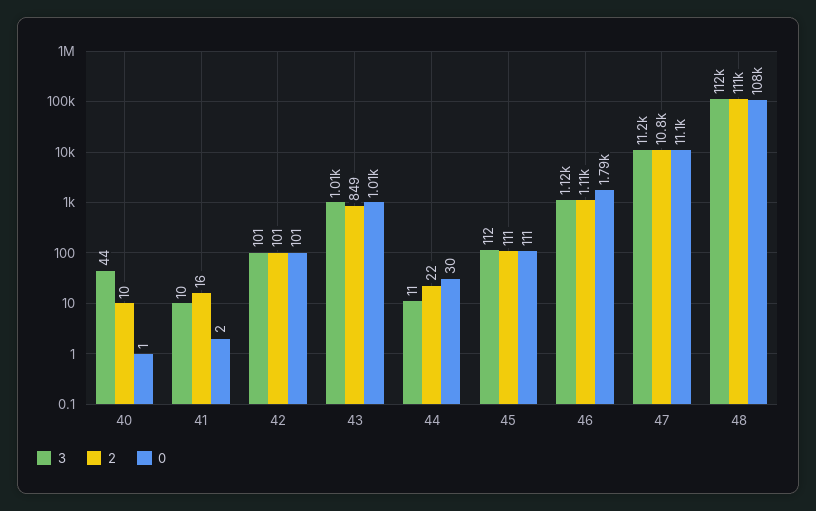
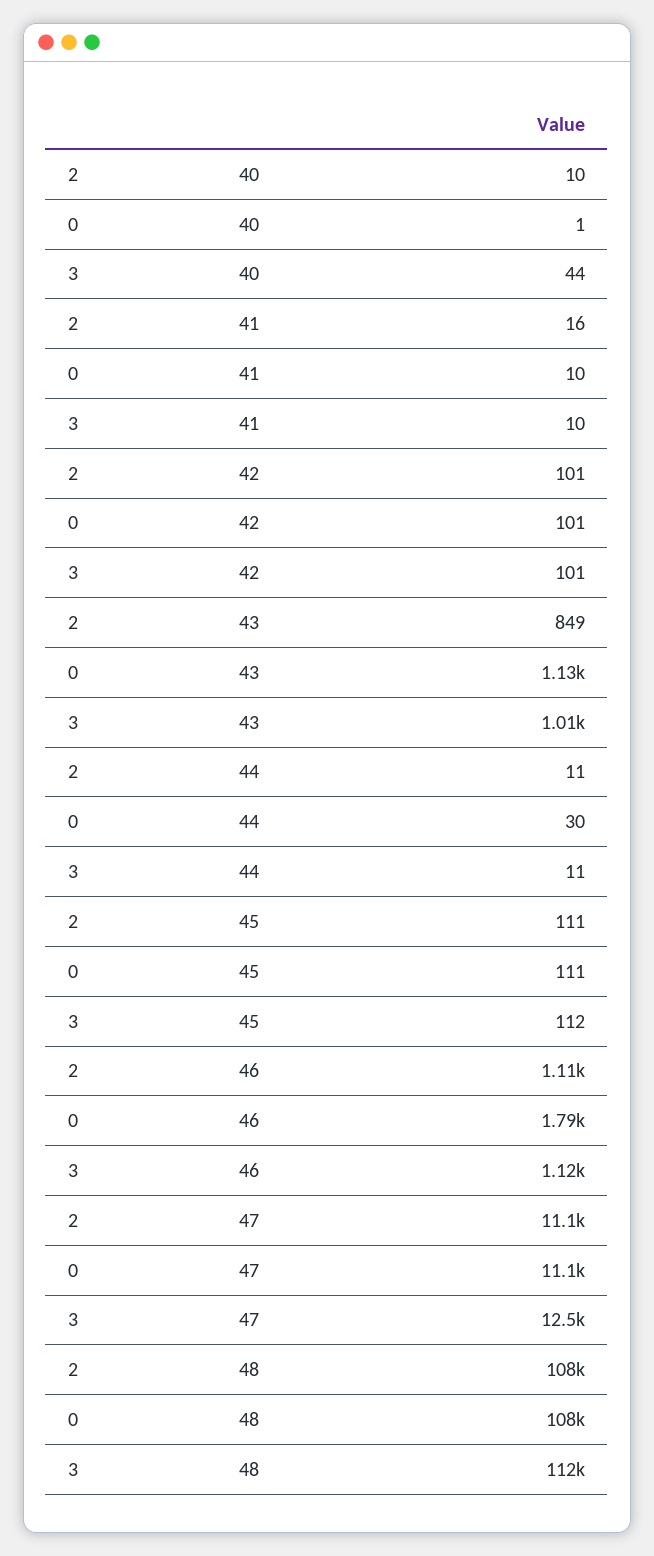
0, 41: 2 -> 10
0, 43: 1010 -> 1130
2, 44: 22 -> 11
3, 47: 11200 -> 12500
2, 47: 10800 -> 11100
2, 48: 111000 -> 108000

